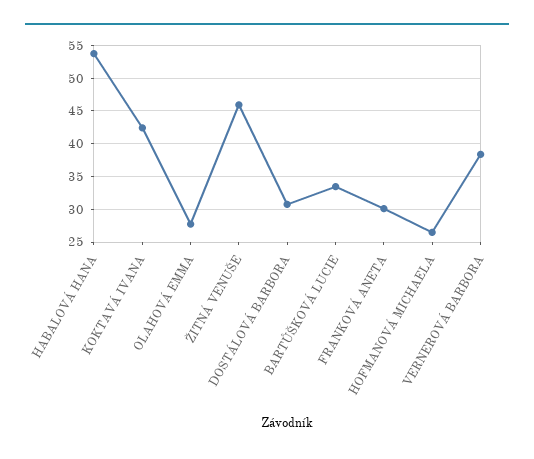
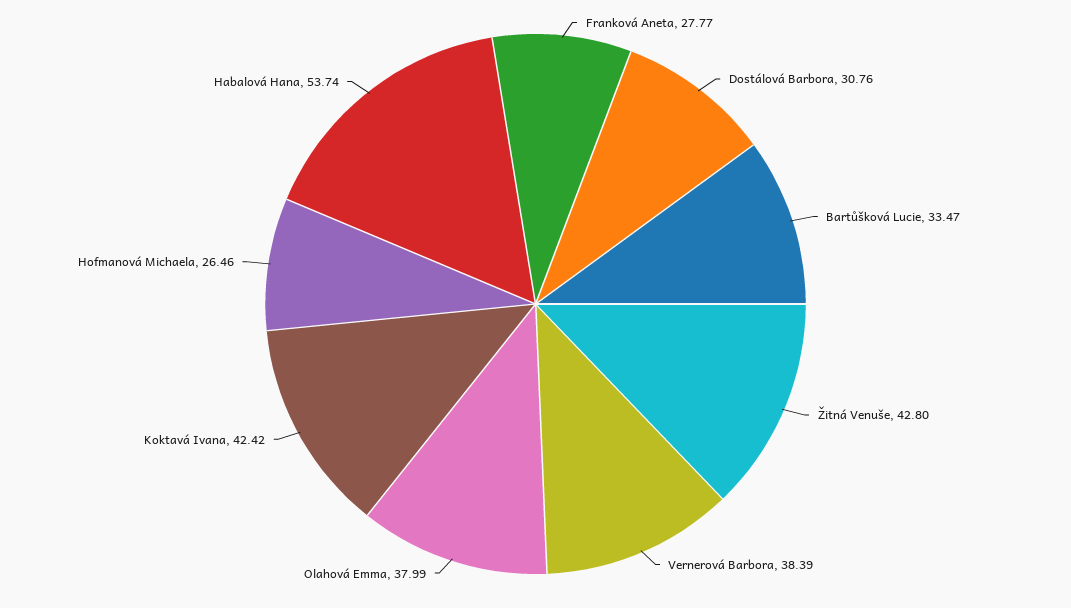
OLAHOVÁ EMMA: 28 -> 37.99
ŽITNÁ VENUŠE: 46 -> 42.8
FRANKOVÁ ANETA: 30 -> 27.77

